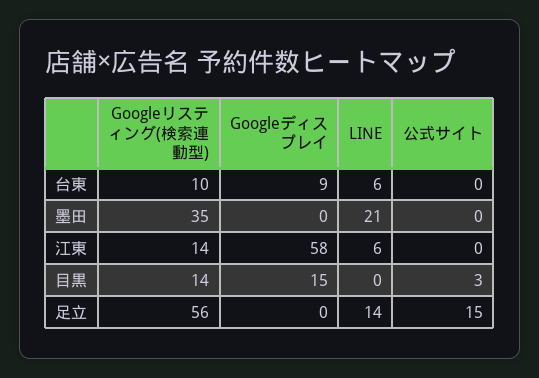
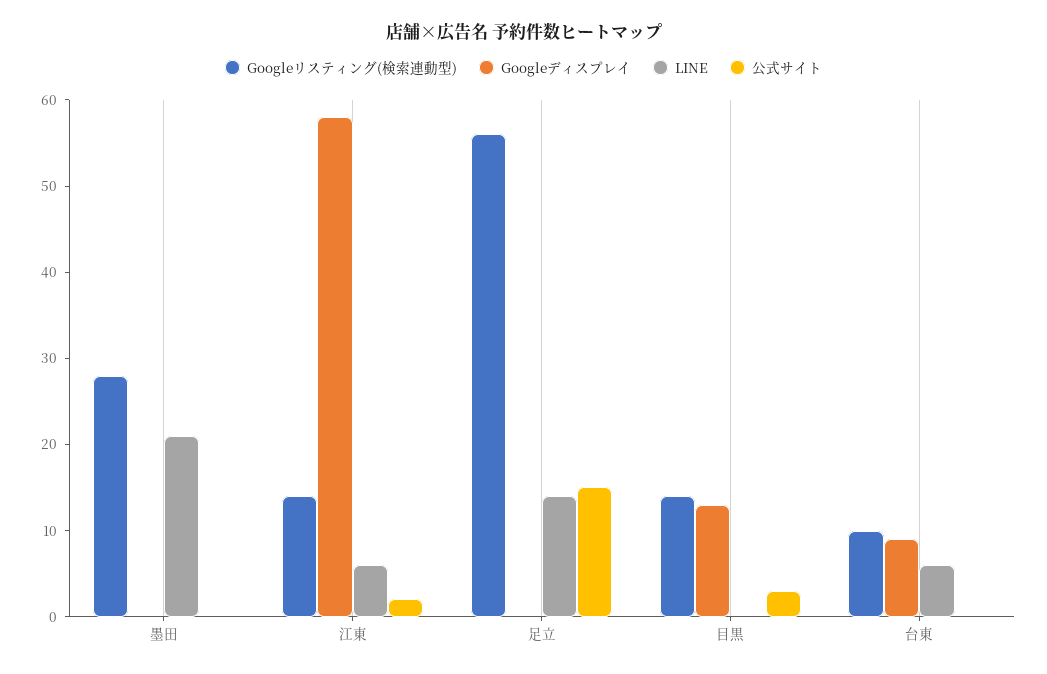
Googleリスティング(検索連動型), 墨田: 35 -> 28
公式サイト, 江東: 0 -> 2
Googleディスプレイ, 目黒: 15 -> 13

